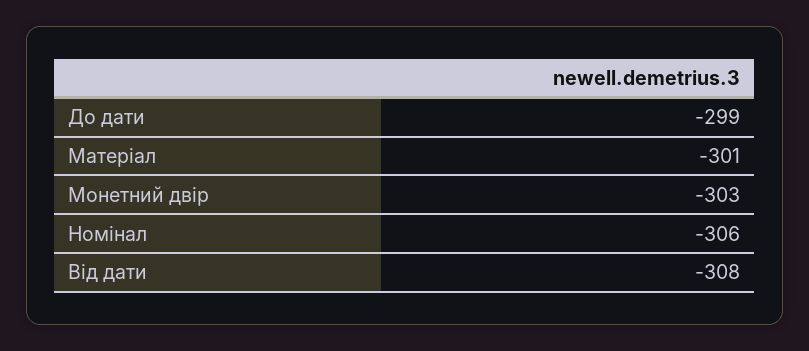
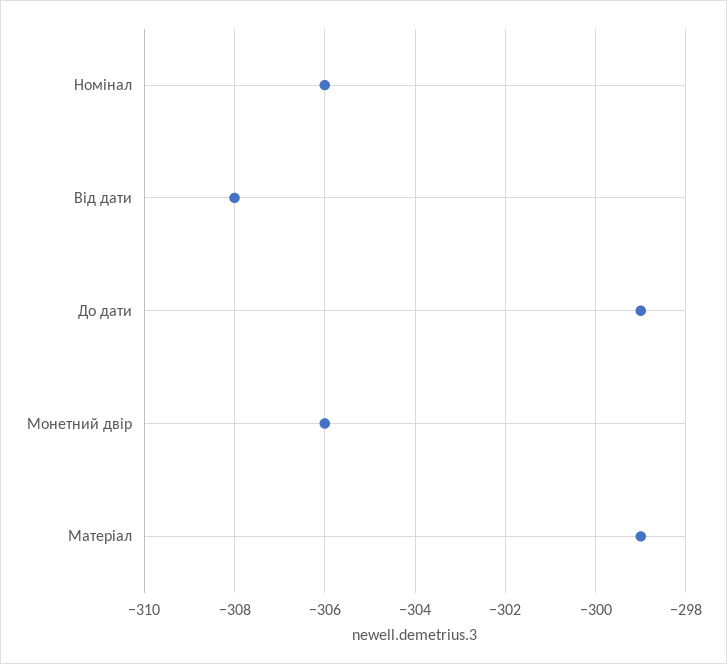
Матеріал: -301 -> -299
Монетний двір: -303 -> -306

